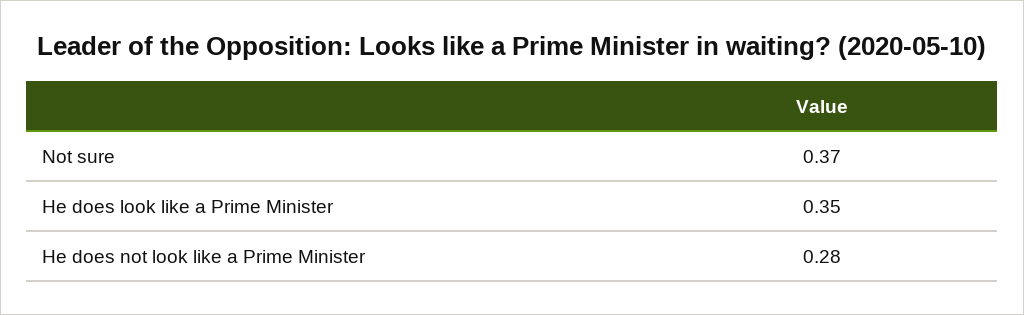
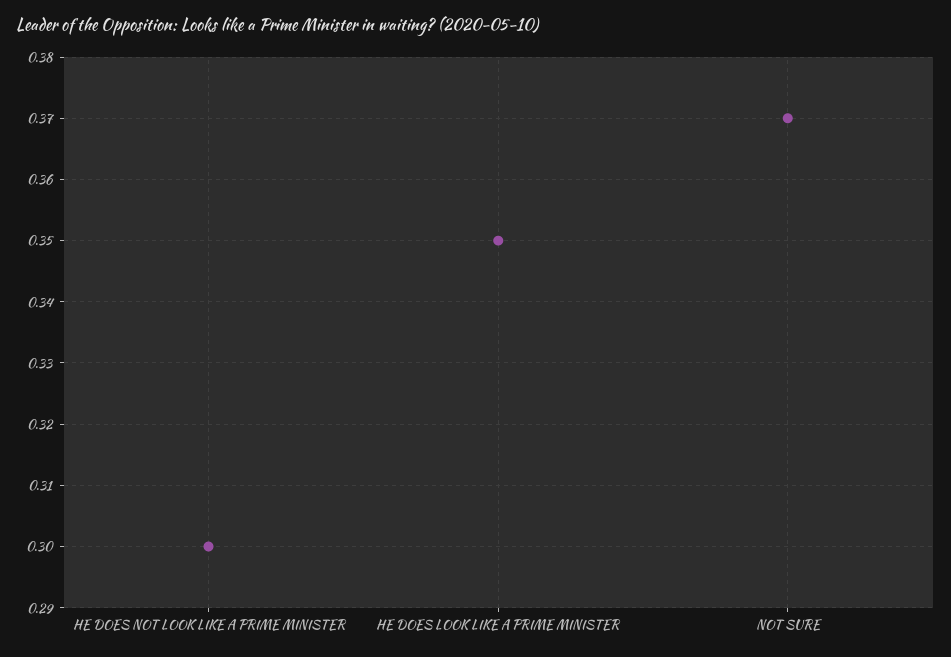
He does not look like a Prime Minister: 0.28 -> 0.3

